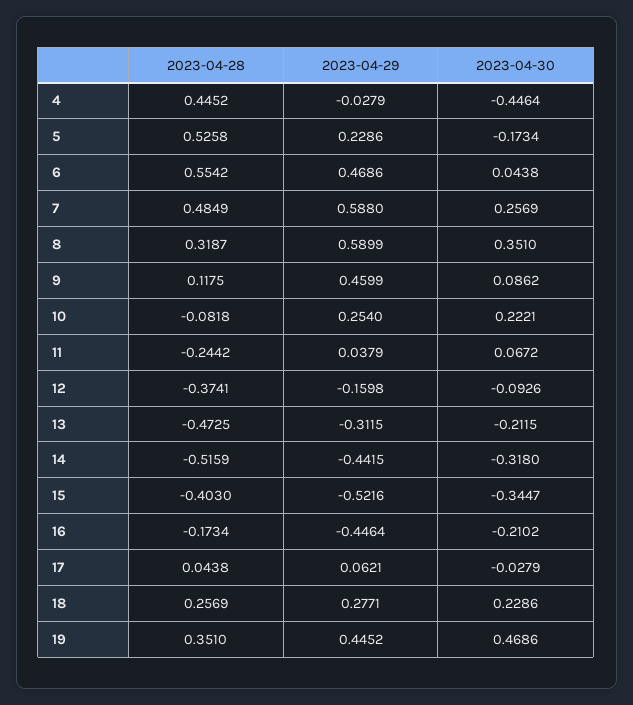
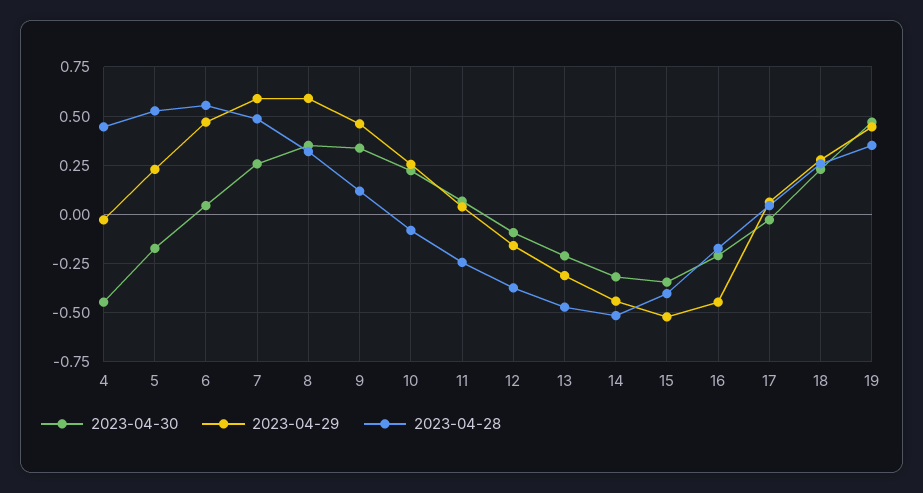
2023-04-30, 9: 0.0862 -> 0.35

